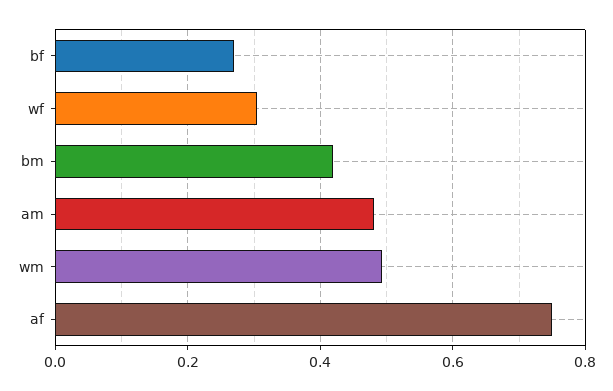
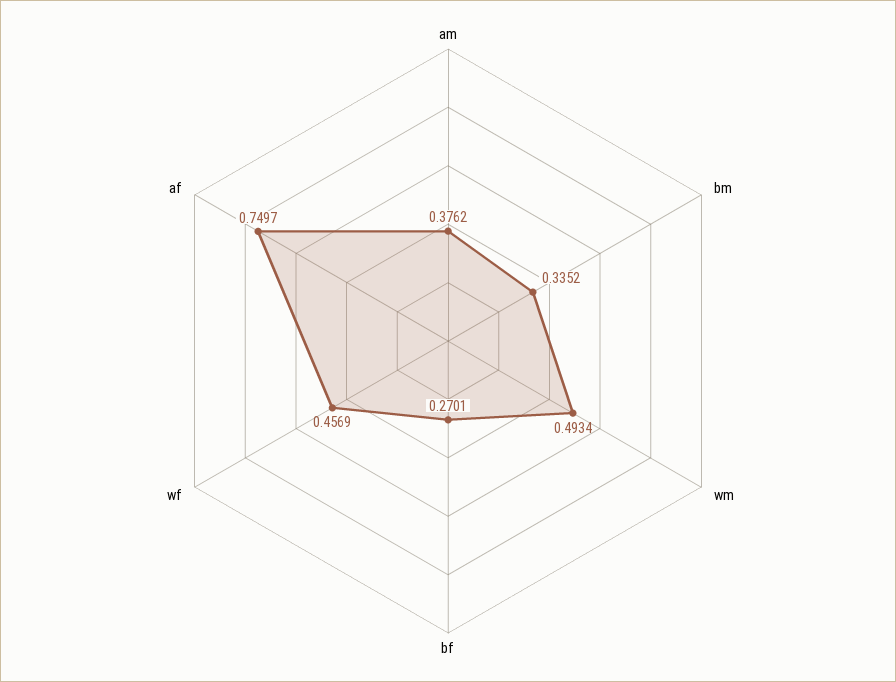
wf: 0.3 -> 0.4569
bm: 0.42 -> 0.3352
am: 0.48 -> 0.3762

